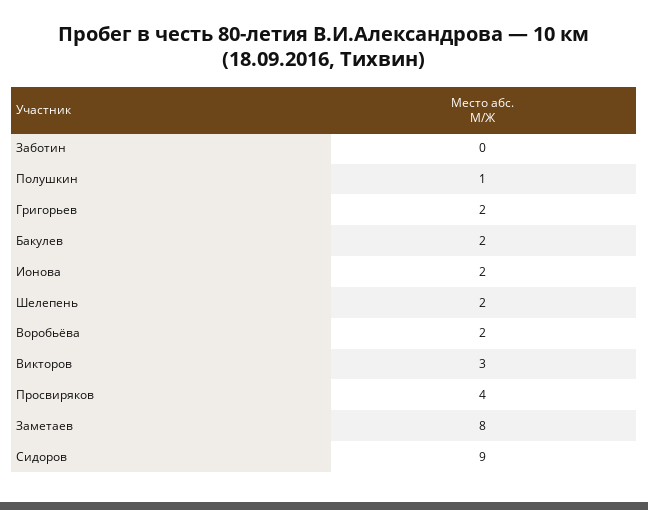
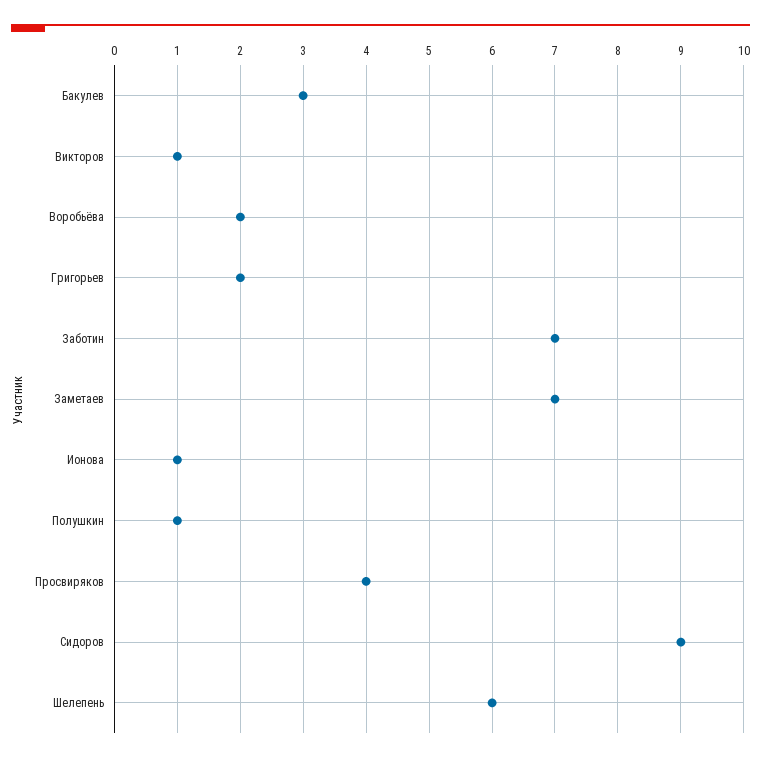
Заботин: 0 -> 7
Бакулев: 2 -> 3
Ионова: 2 -> 1
Шелепень: 2 -> 6
Викторов: 3 -> 1
Заметаев: 8 -> 7

